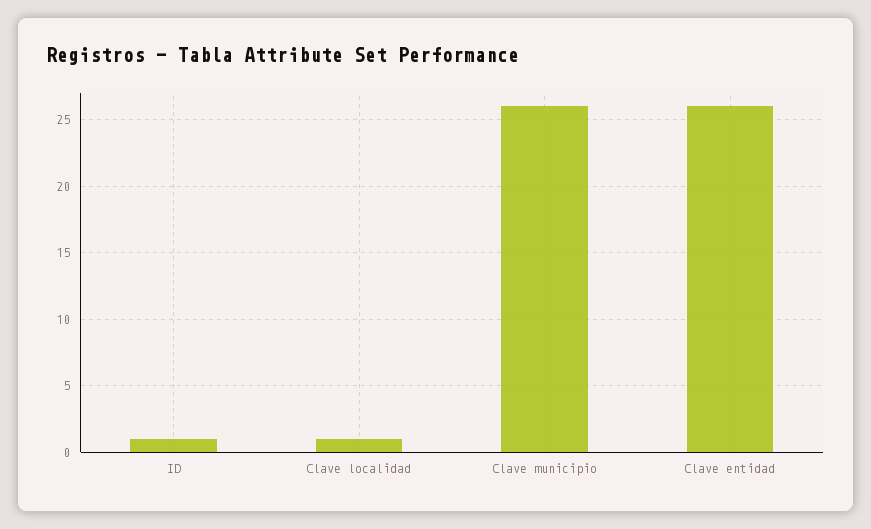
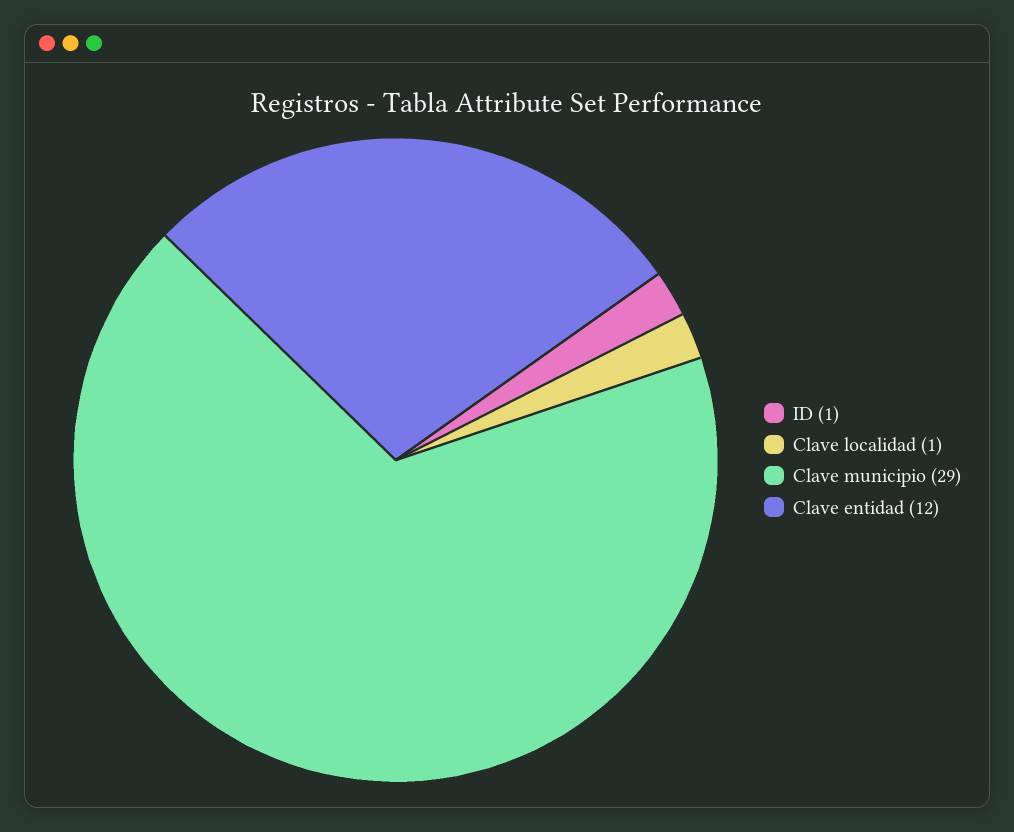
Clave municipio: 26 -> 29
Clave entidad: 26 -> 12

